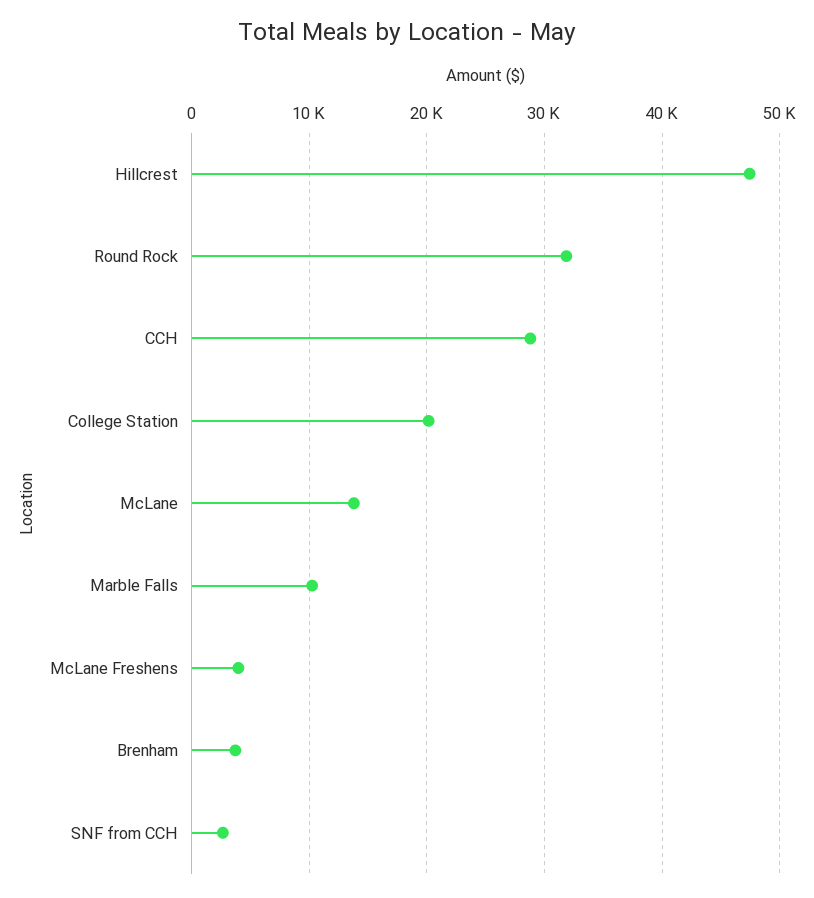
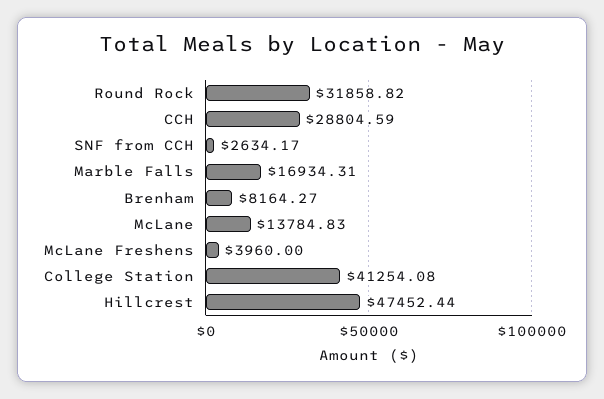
College Station: 20000 -> 41254.08
Marble Falls: 10000 -> 16934.31
Brenham: 4000 -> 8164.27

